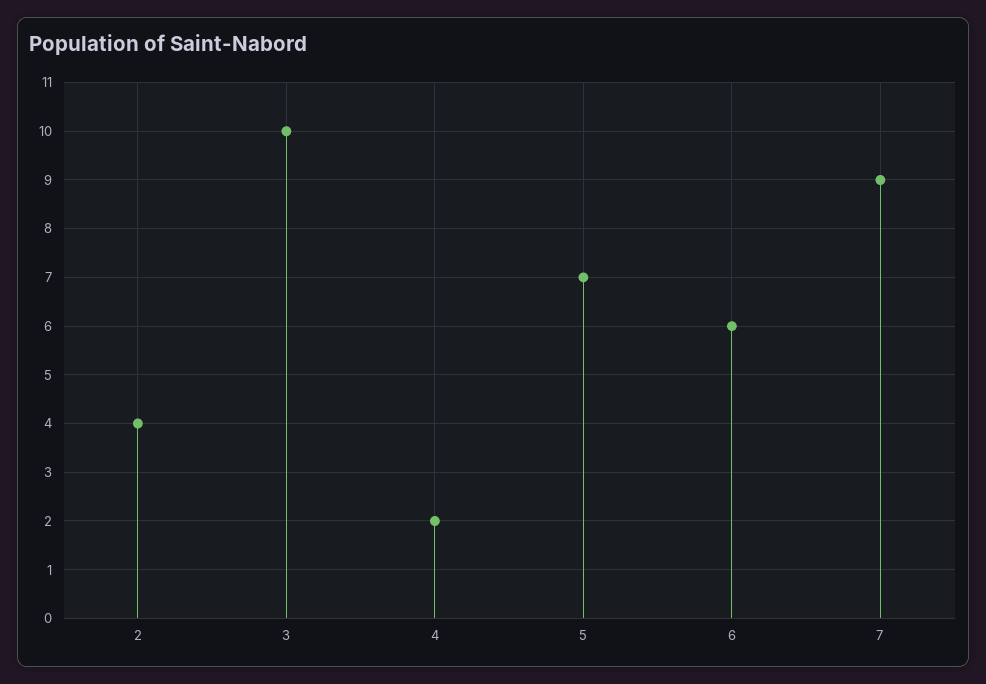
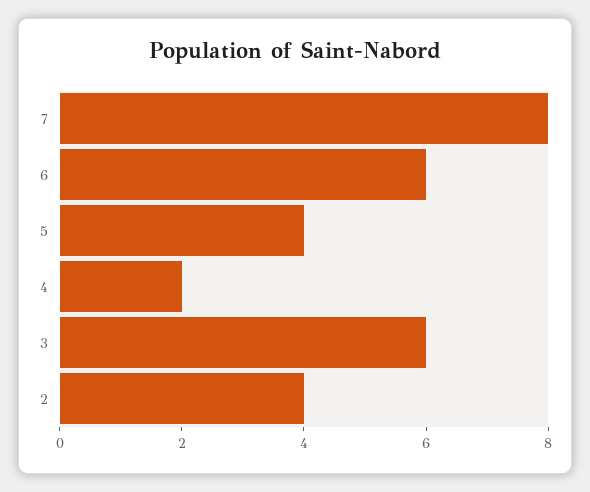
3: 10 -> 6
5: 7 -> 4
7: 9 -> 8

